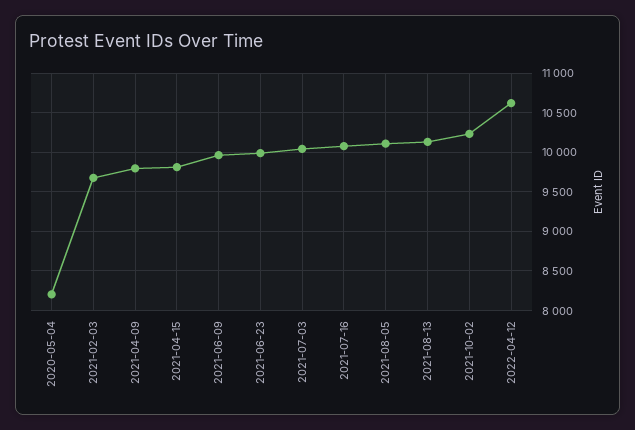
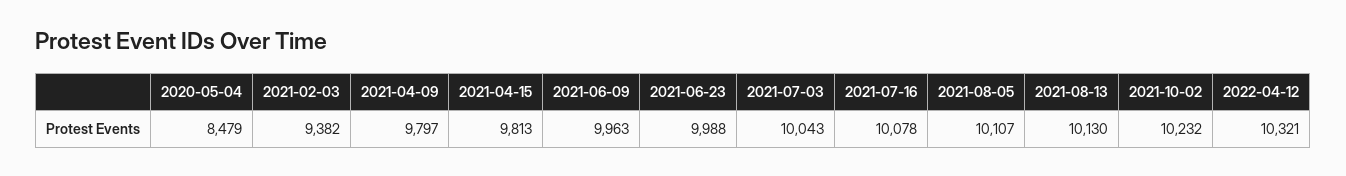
2020-05-04: 8200 -> 8479
2021-02-03: 9700 -> 9382
2022-04-12: 10600 -> 10321

